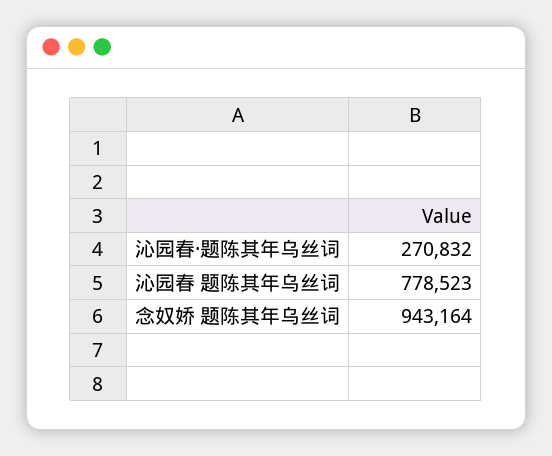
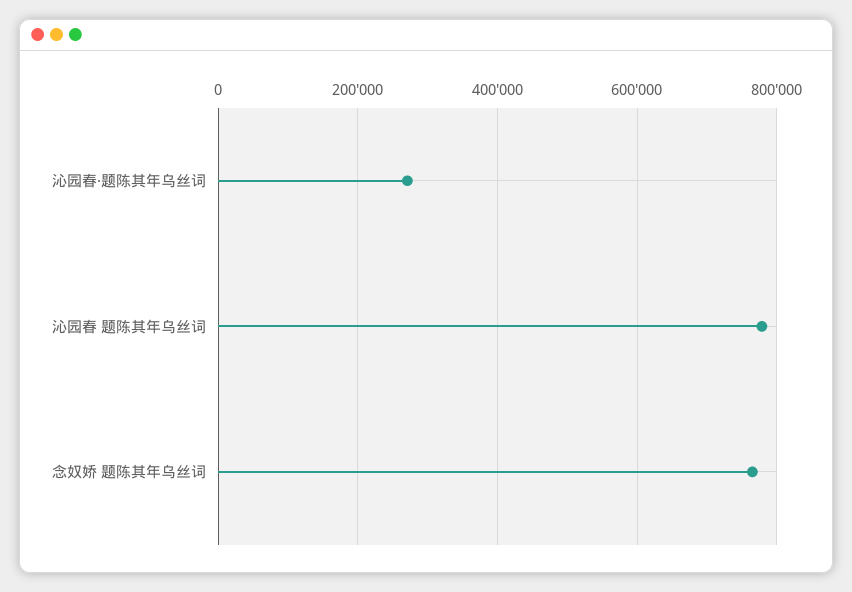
念奴娇 题陈其年乌丝词: 943164 -> 760000

